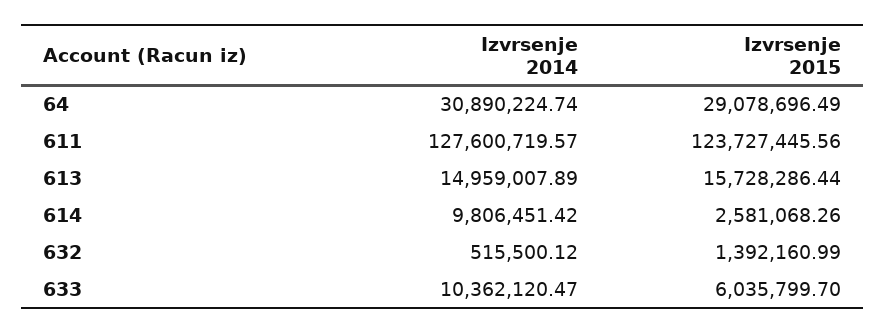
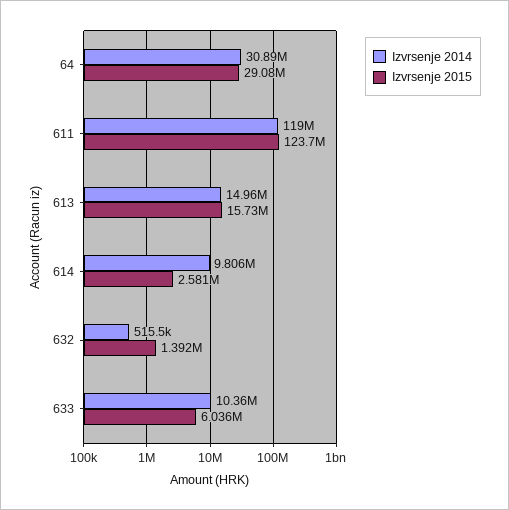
Izvrsenje 2014, 611: 127600719.57 -> 119000000

